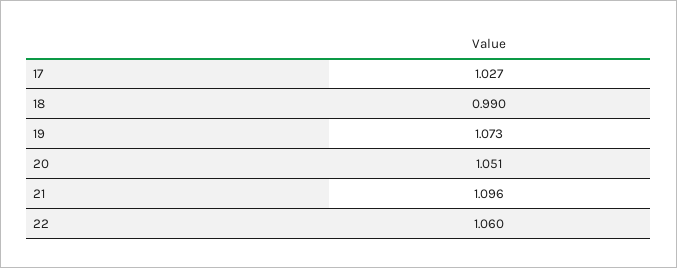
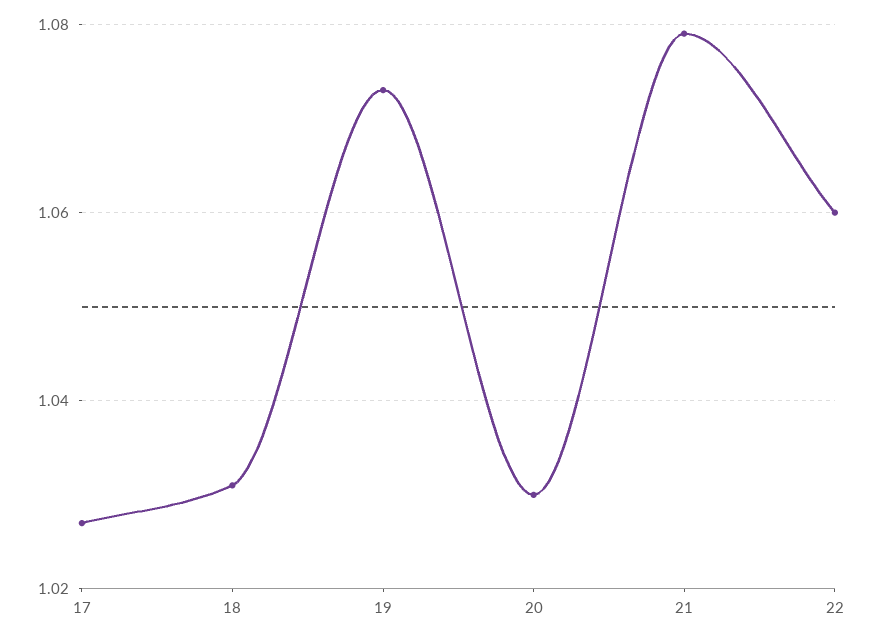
18: 0.99 -> 1.03
20: 1.051 -> 1.03
21: 1.096 -> 1.08

